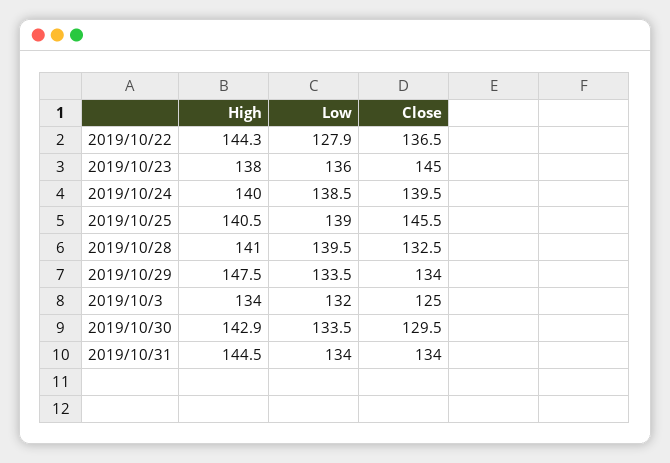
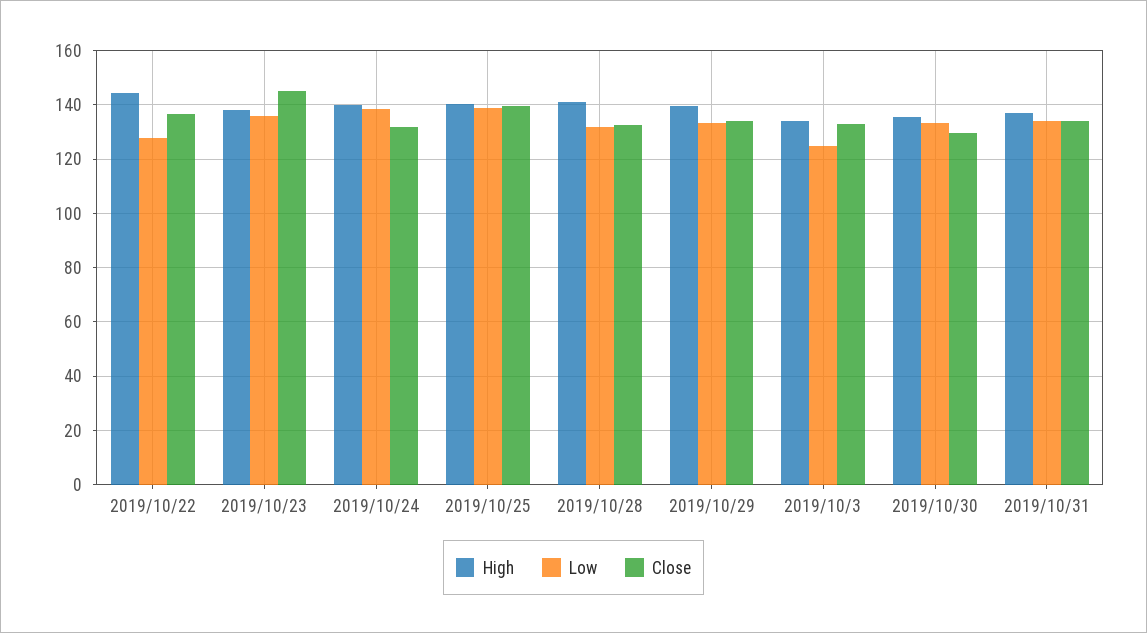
Close, 2019/10/24: 139.5 -> 132.5
Close, 2019/10/25: 145.5 -> 140
Low, 2019/10/28: 139.5 -> 132.5
High, 2019/10/29: 147.5 -> 140
Low, 2019/10/3: 132 -> 125
Close, 2019/10/3: 125 -> 132.5
High, 2019/10/30: 142.9 -> 135
High, 2019/10/31: 144.5 -> 137.5

